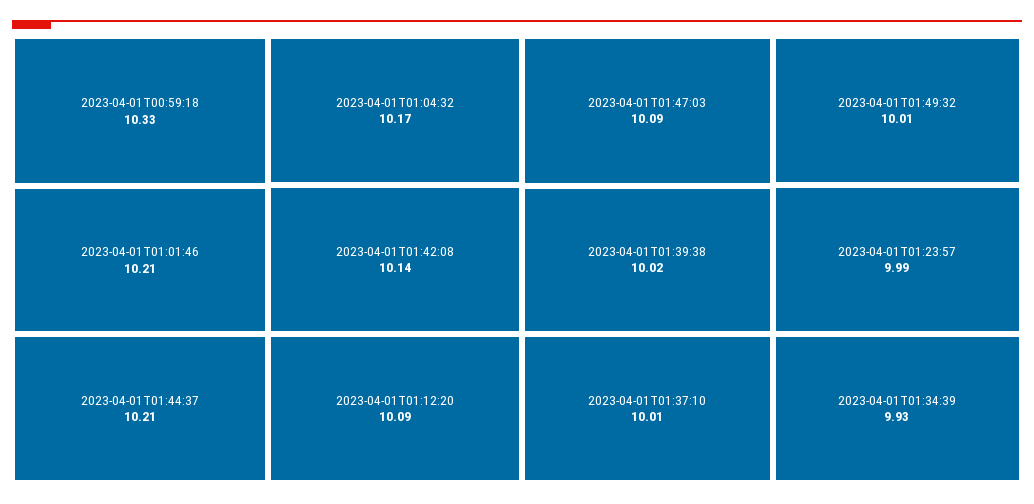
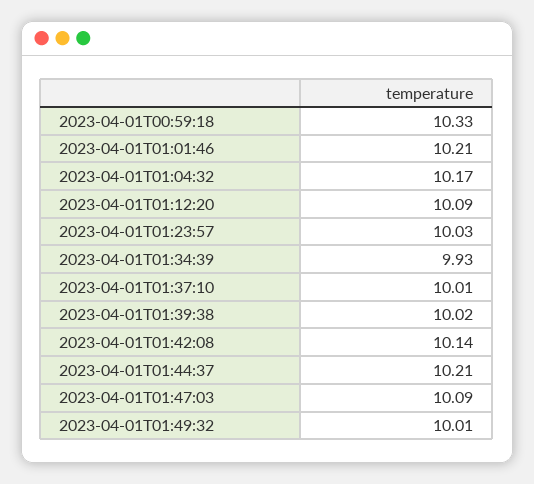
2023-04-01T01:23:57: 9.99 -> 10.03

